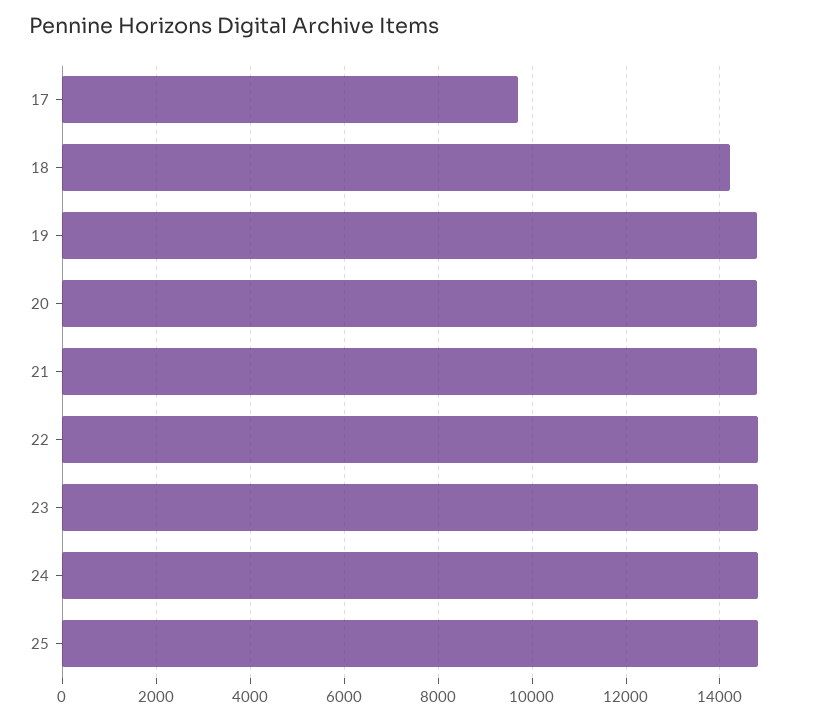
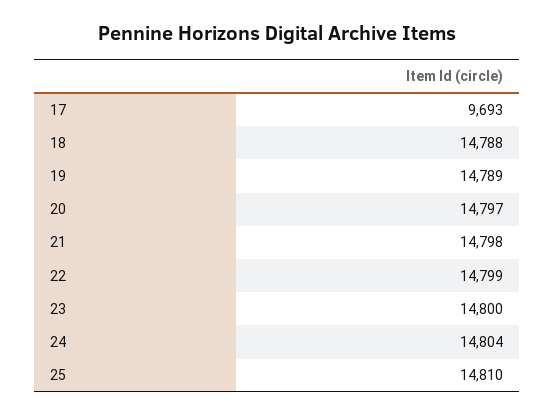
18: 14200 -> 14788

